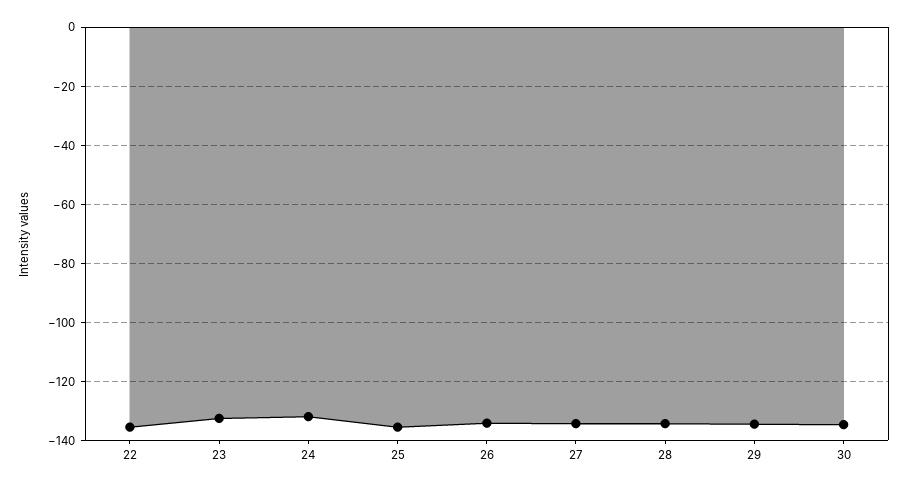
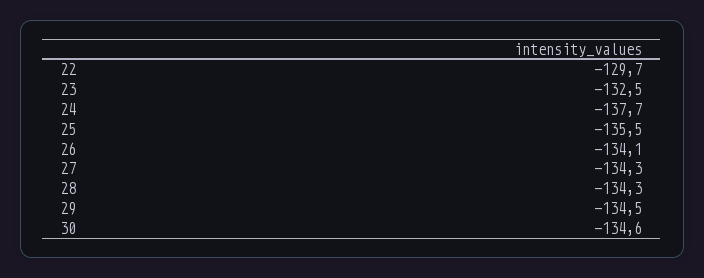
22: -135 -> -129.7
24: -132.5 -> -137.7

